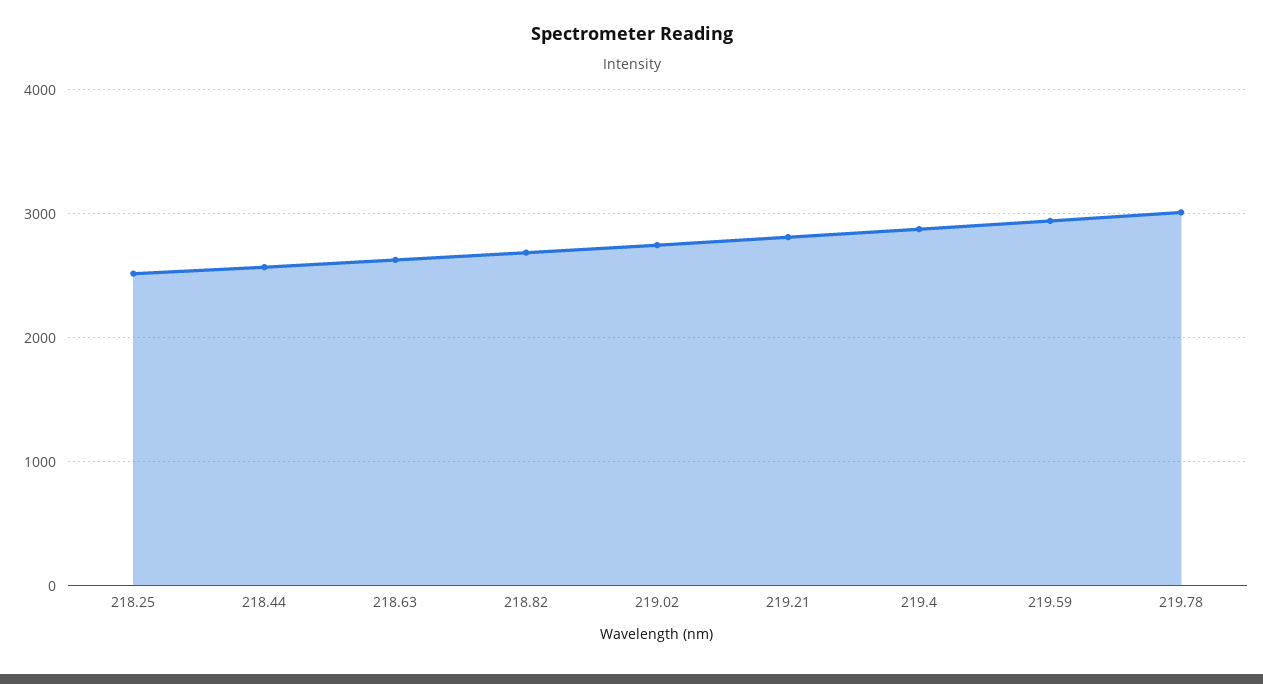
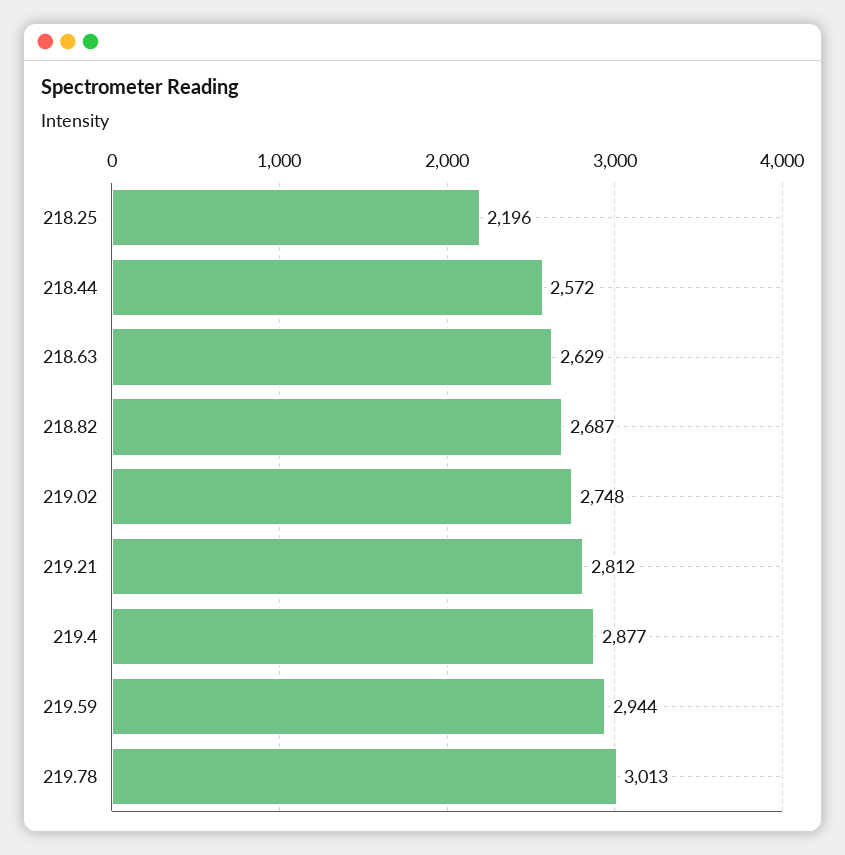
218.25: 2500 -> 2196

